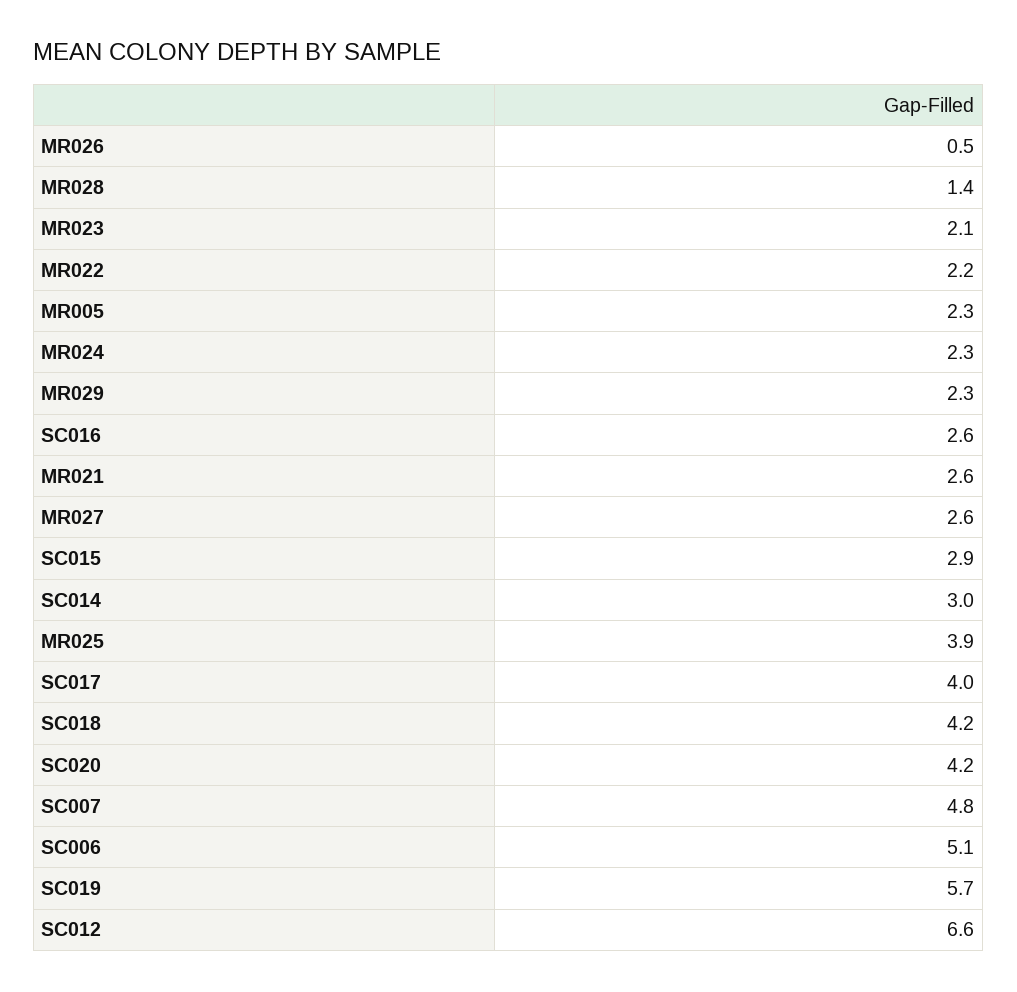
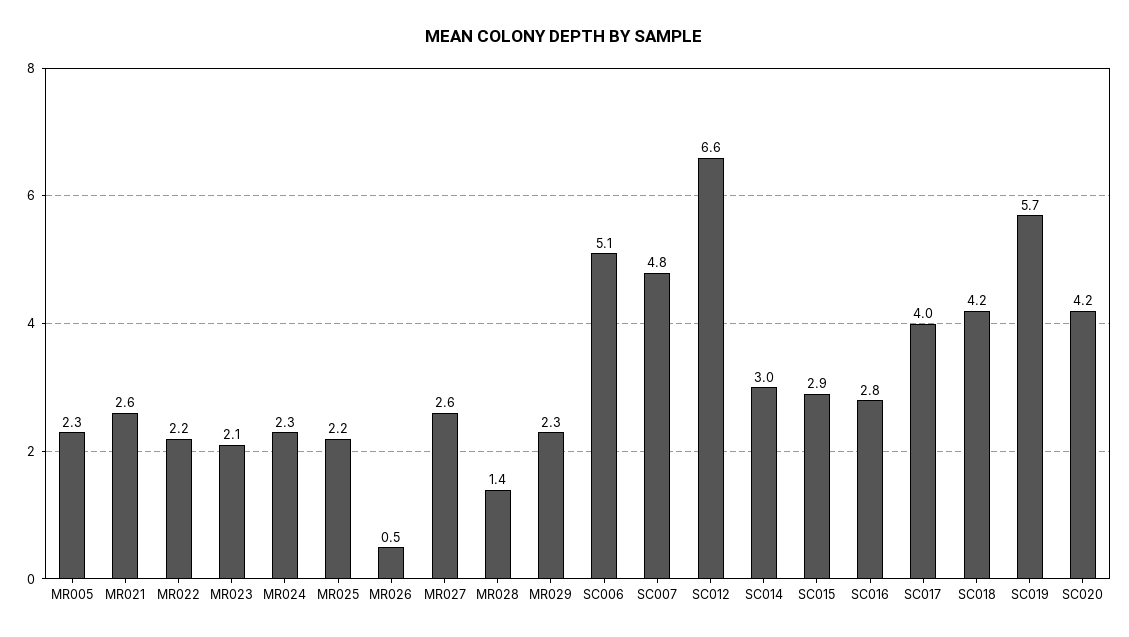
SC016: 2.6 -> 2.8
MR025: 3.9 -> 2.2

